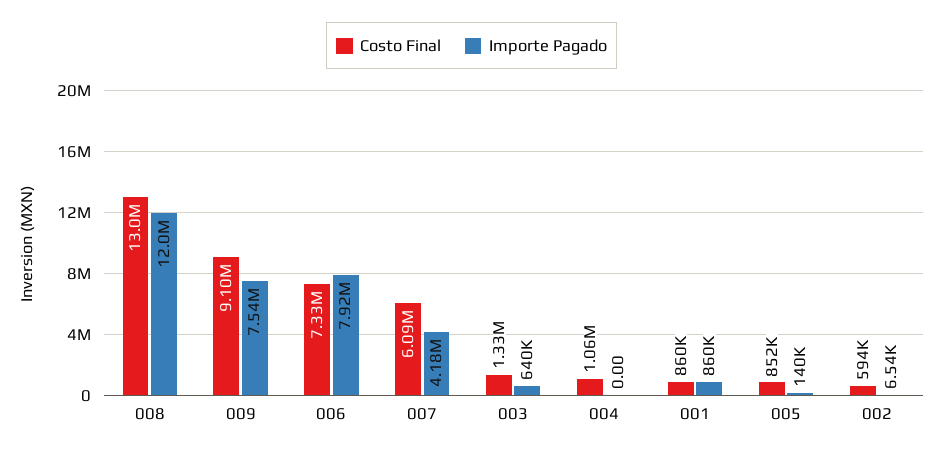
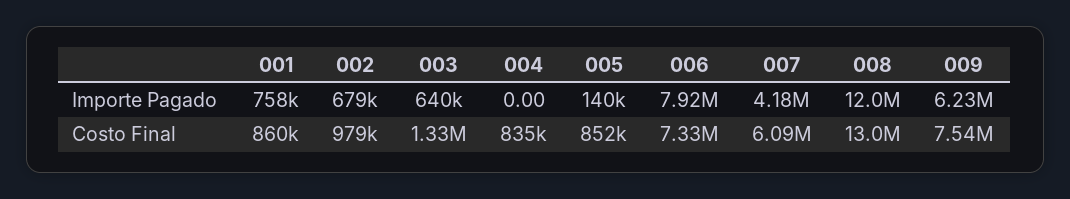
Costo Final, 009: 9100000 -> 7540000
Importe Pagado, 009: 7540000 -> 6230000
Costo Final, 004: 1060000 -> 835000
Importe Pagado, 001: 860000 -> 758000
Costo Final, 002: 594000 -> 979000
Importe Pagado, 002: 6540 -> 679000

